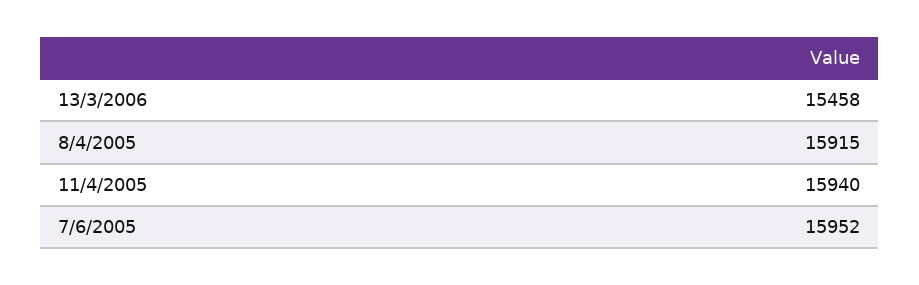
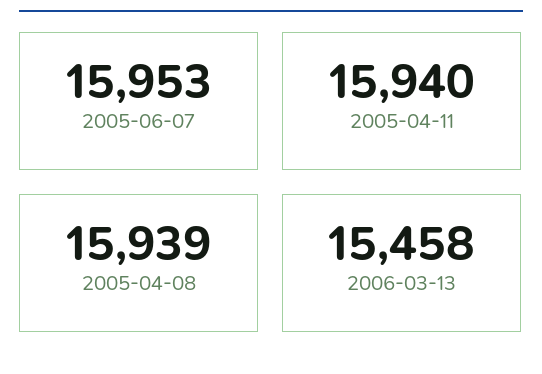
8/4/2005: 15915 -> 15939
7/6/2005: 15952 -> 15953

